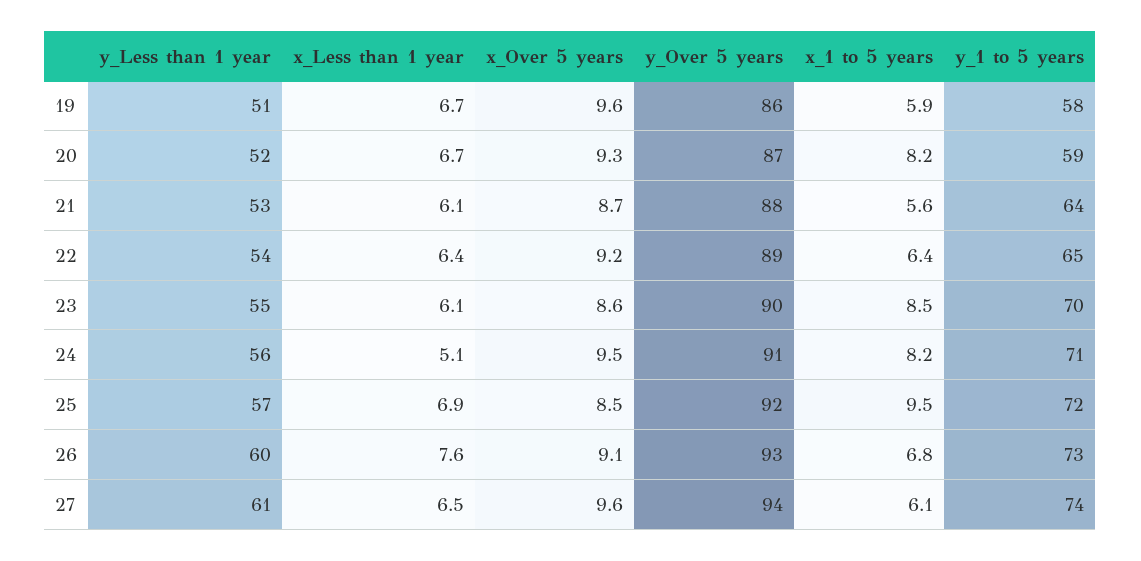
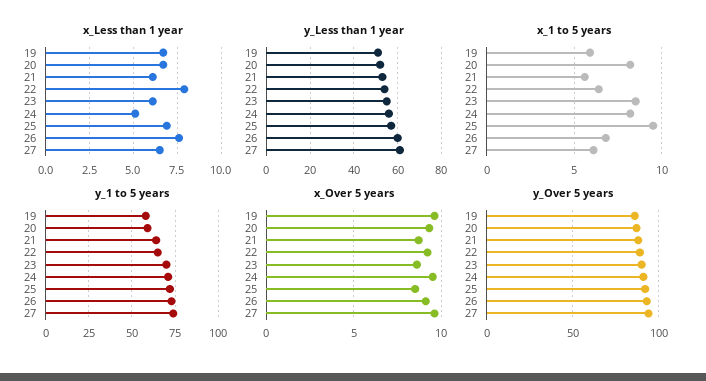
x_Less than 1 year, 22: 6.4 -> 8

